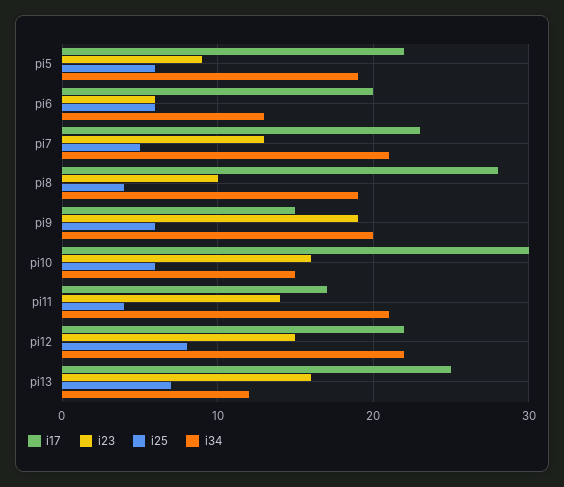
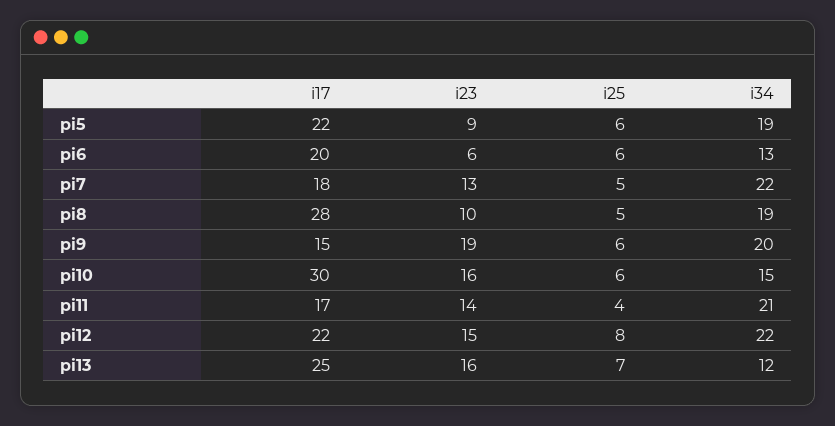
i17, pi7: 23 -> 18
i34, pi7: 21 -> 22
i25, pi8: 4 -> 5

